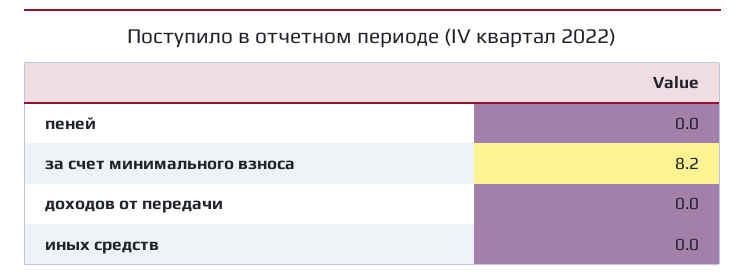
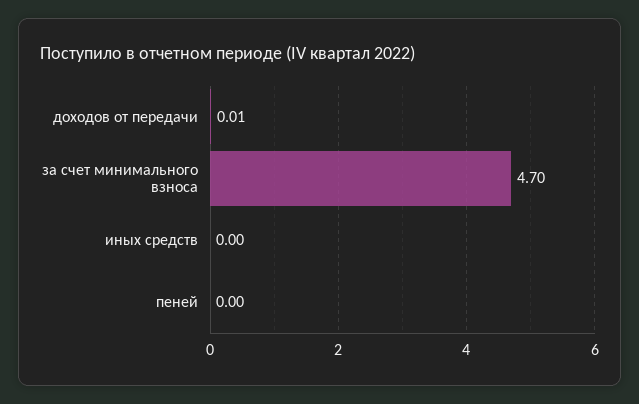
за счет минимального взноса: 8.2 -> 4.7
доходов от передачи: 0 -> 0.01

